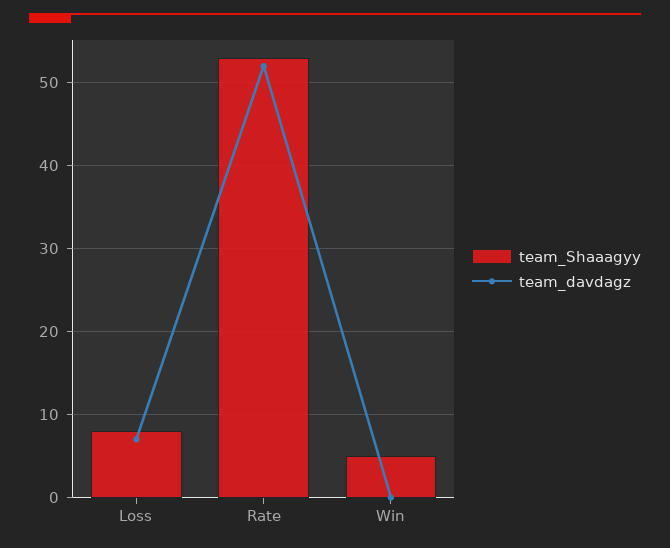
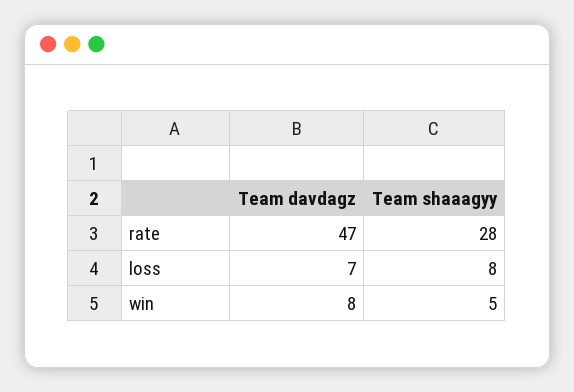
team_Shaaagyy, Rate: 53 -> 28
team_davdagz, Rate: 52 -> 47
team_davdagz, Win: 0 -> 8

